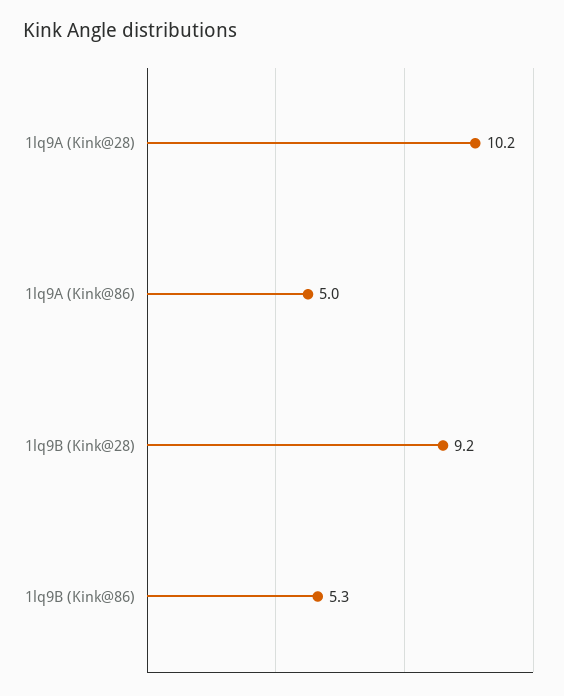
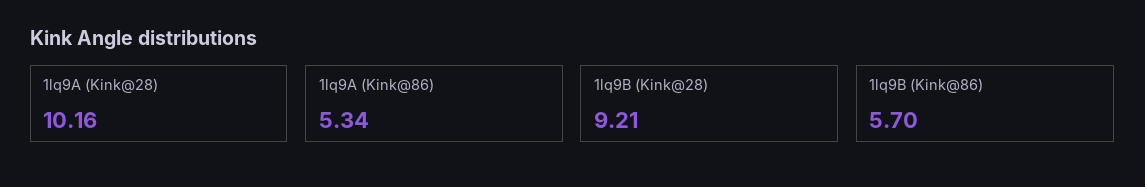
1lq9A (Kink@86): 5 -> 5.34
1lq9B (Kink@86): 5.3 -> 5.7

